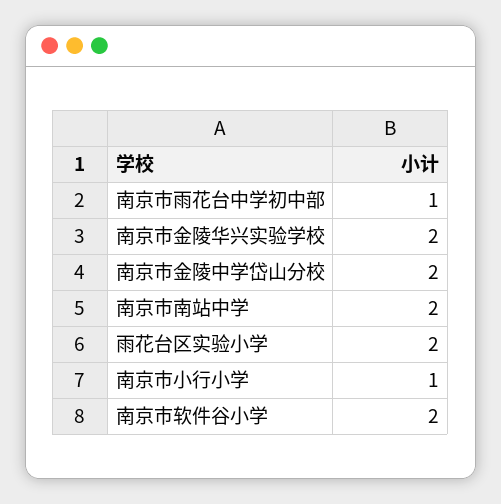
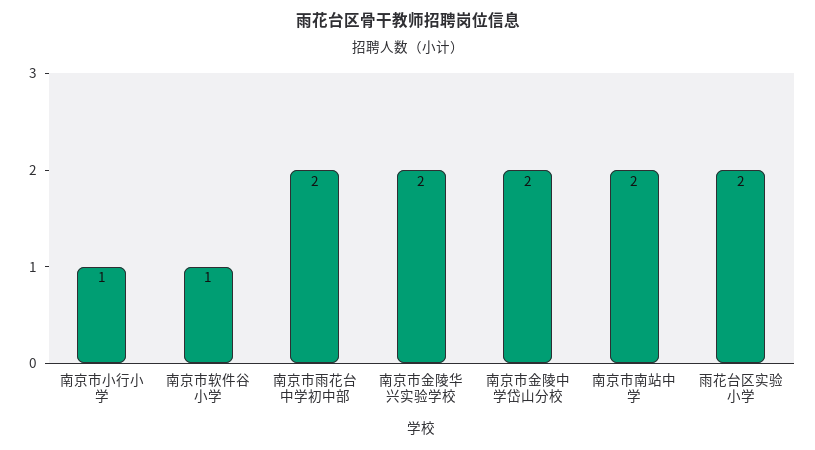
南京市雨花台中学初中部: 1 -> 2
南京市软件谷小学: 2 -> 1

